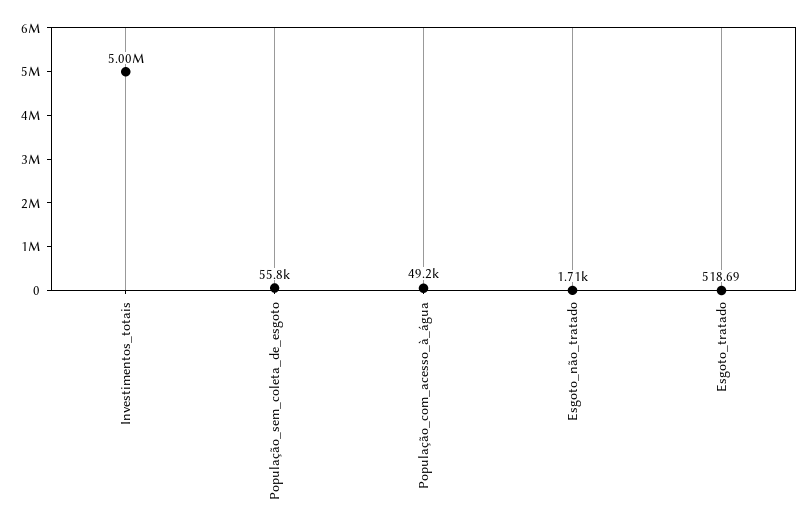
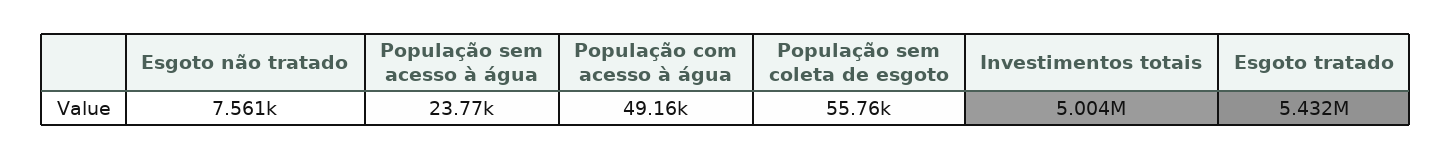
Esgoto_não_tratado: 1710 -> 7561
Esgoto_tratado: 518.69 -> 5432000
População sem acesso à água: none -> 23770

